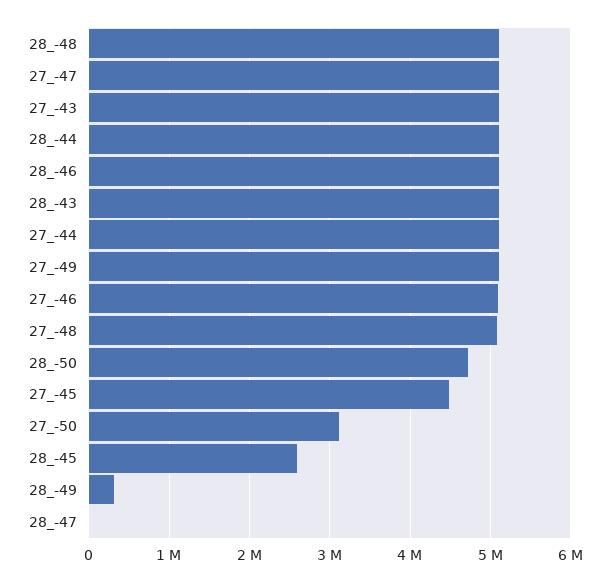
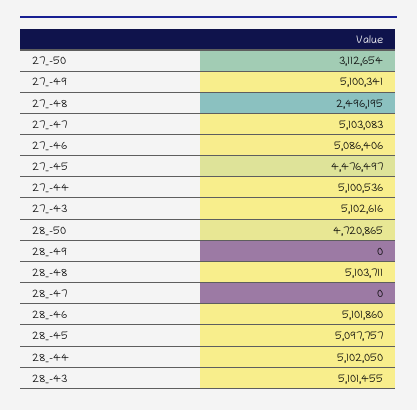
27_-48: 5100000 -> 2496195
28_-45: 2600000 -> 5097757
28_-49: 300000 -> 0

